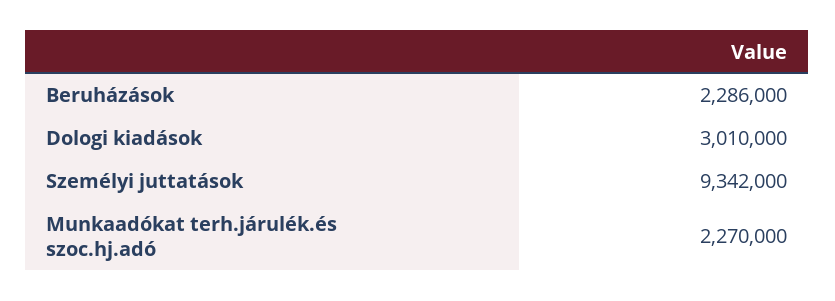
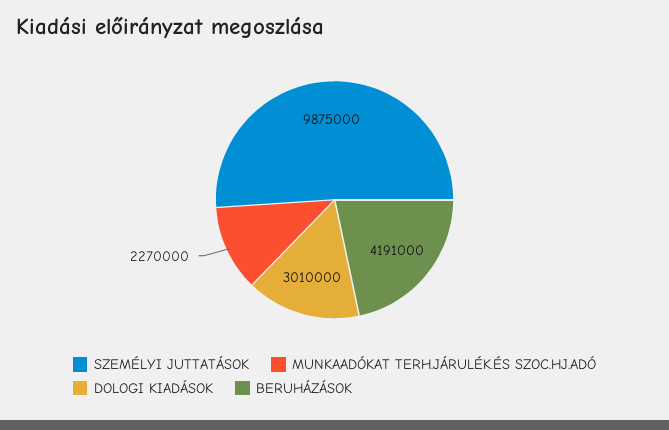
Beruházások: 2286000 -> 4191000
Személyi juttatások: 9342000 -> 9875000

